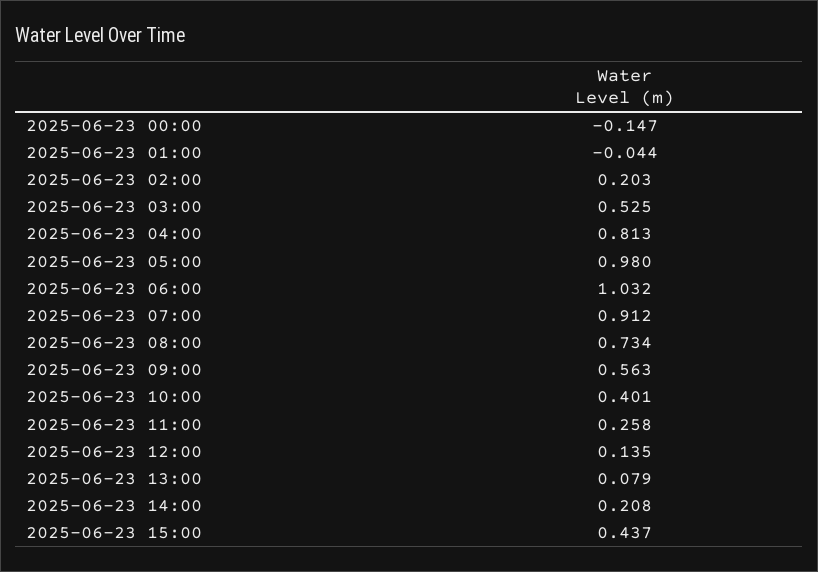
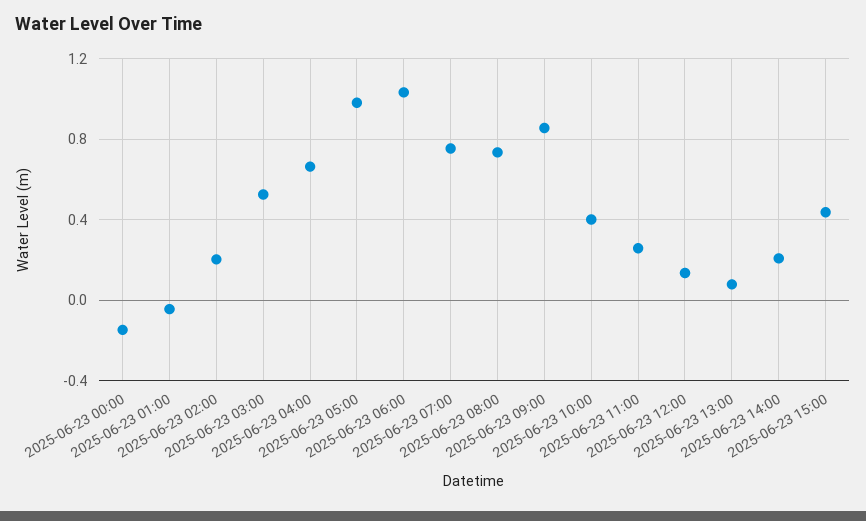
2025-06-23 04:00: 0.813 -> 0.65
2025-06-23 07:00: 0.912 -> 0.75
2025-06-23 09:00: 0.563 -> 0.85

